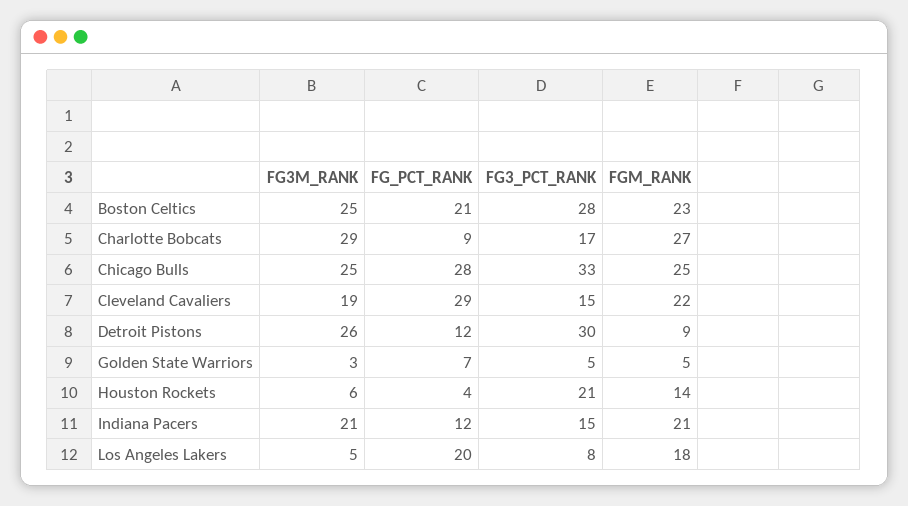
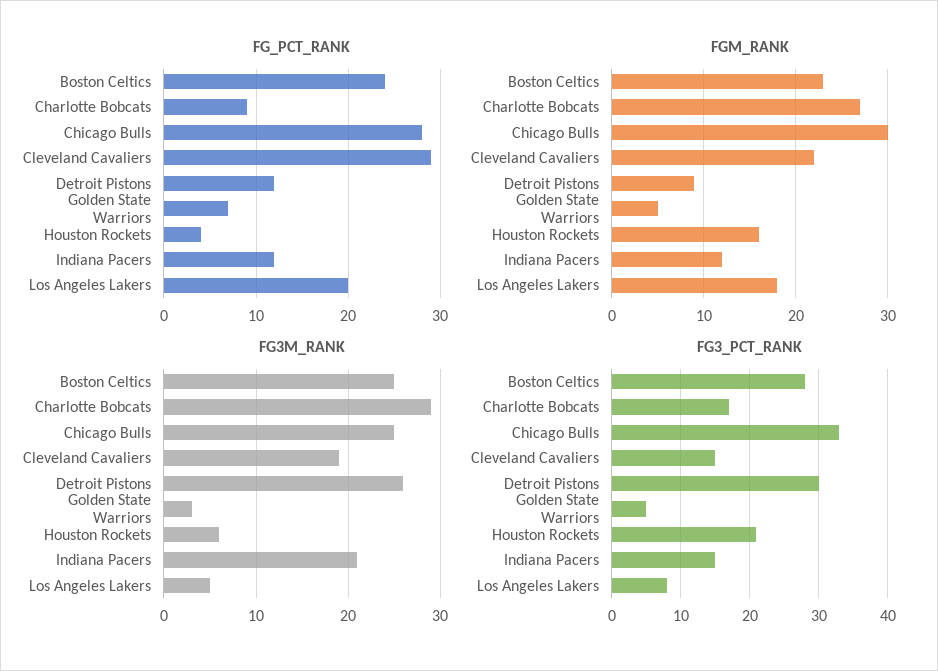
FG_PCT_RANK, Boston Celtics: 21 -> 24
FGM_RANK, Chicago Bulls: 25 -> 30
FGM_RANK, Houston Rockets: 14 -> 16
FGM_RANK, Indiana Pacers: 21 -> 12

